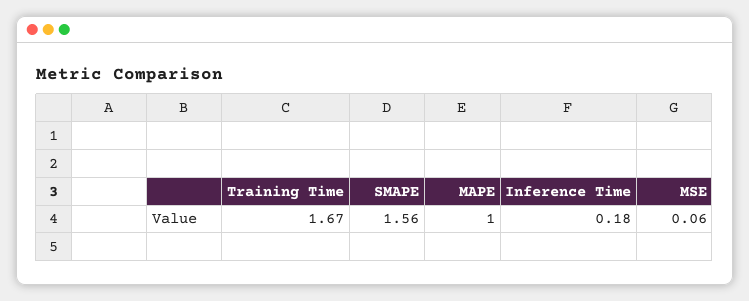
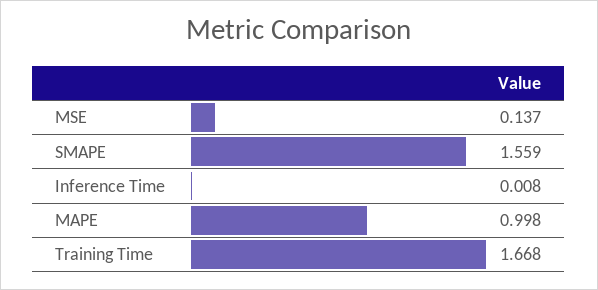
Inference Time: 0.18 -> 0.008
MSE: 0.06 -> 0.137

